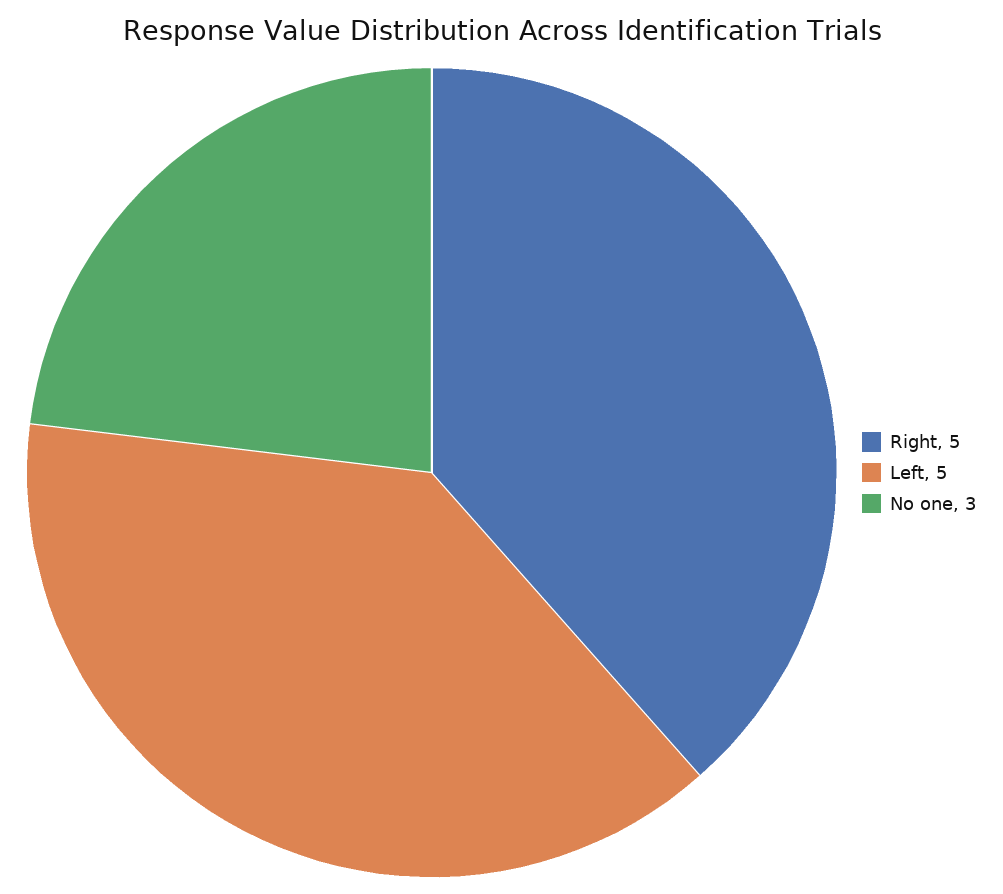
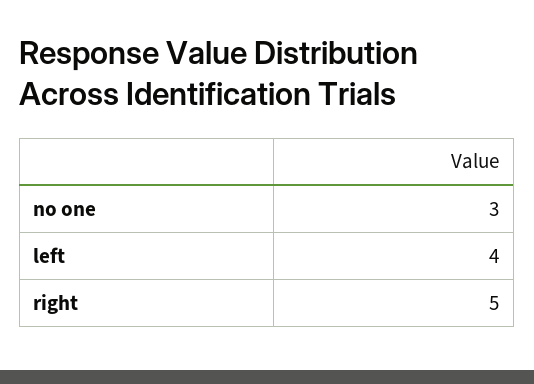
Left: 5 -> 4

